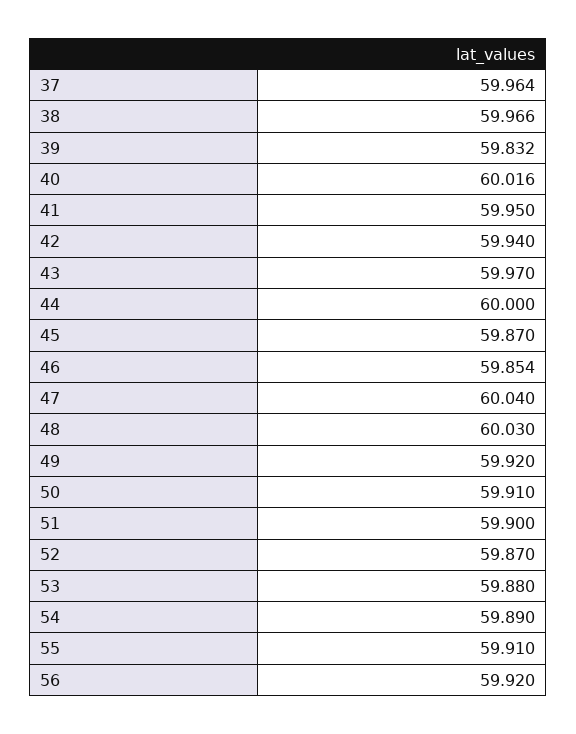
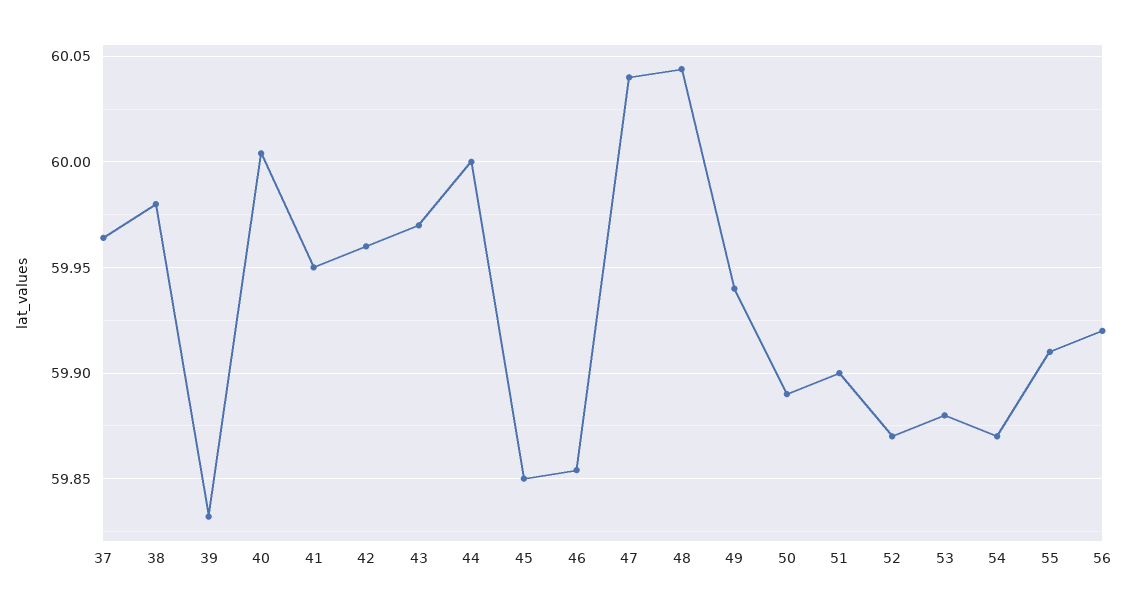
38: 59.966 -> 59.98
40: 60.016 -> 60.005
42: 59.94 -> 59.96
45: 59.87 -> 59.85
48: 60.03 -> 60.045
49: 59.92 -> 59.94
50: 59.91 -> 59.89
54: 59.89 -> 59.87

